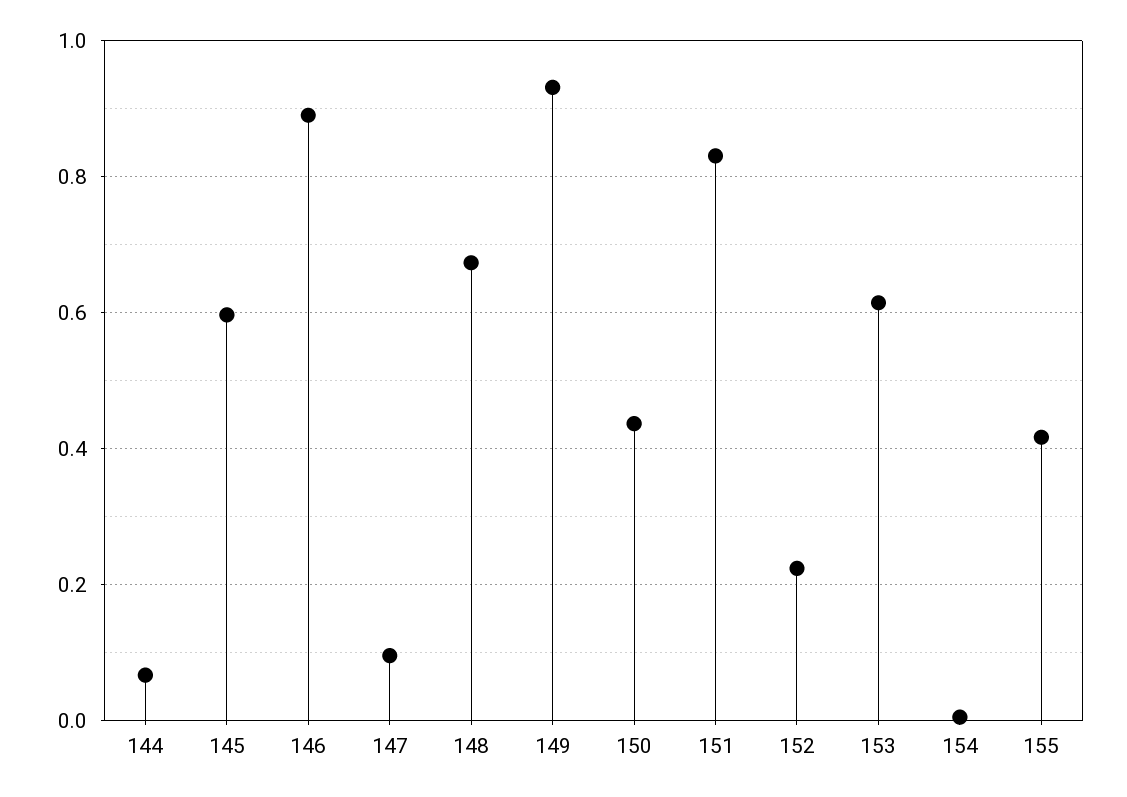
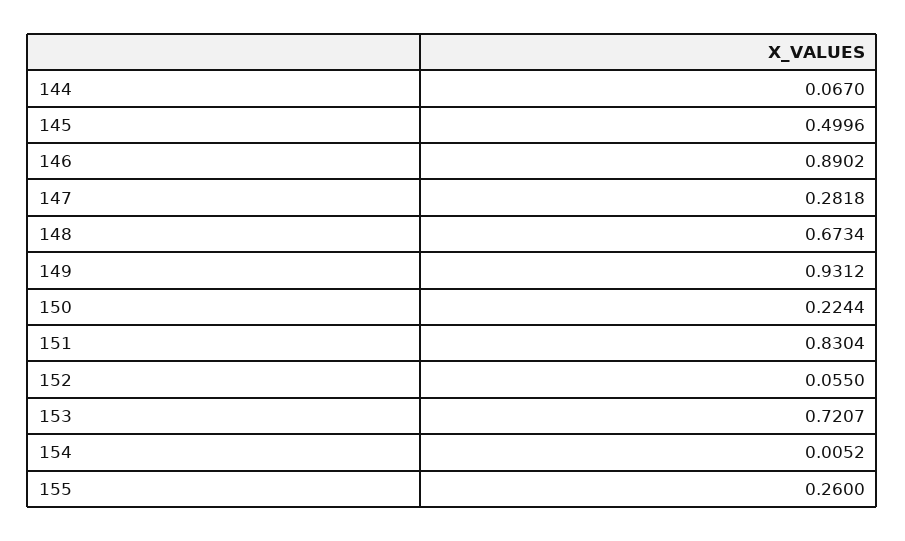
145: 0.6 -> 0.4996
147: 0.1 -> 0.2818
150: 0.44 -> 0.2244
152: 0.22 -> 0.055
153: 0.62 -> 0.7207
155: 0.42 -> 0.26

